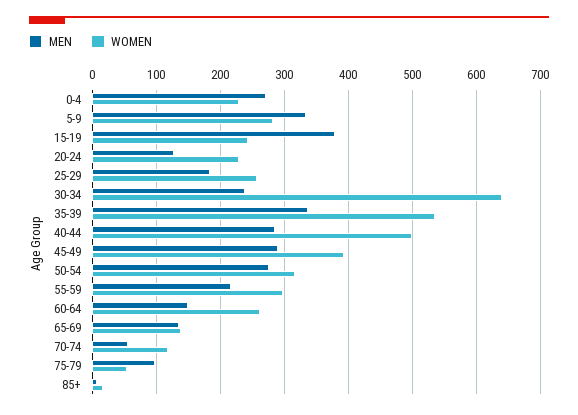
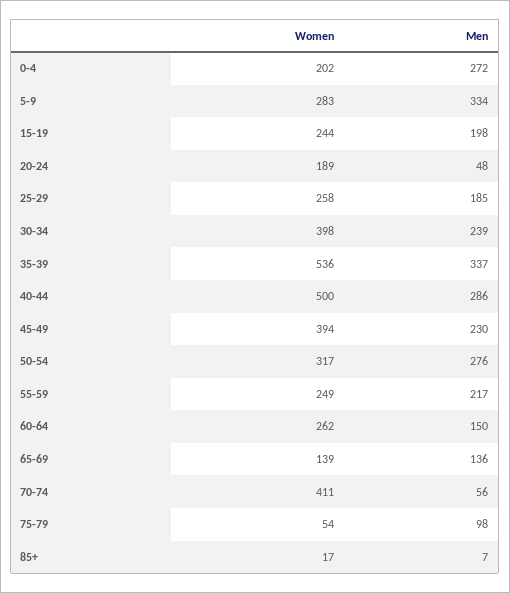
WOMEN, 0-4: 230 -> 202
MEN, 15-19: 380 -> 198
MEN, 20-24: 130 -> 48
WOMEN, 20-24: 230 -> 189
WOMEN, 30-34: 640 -> 398
MEN, 45-49: 290 -> 230
WOMEN, 55-59: 300 -> 249
WOMEN, 70-74: 120 -> 411

